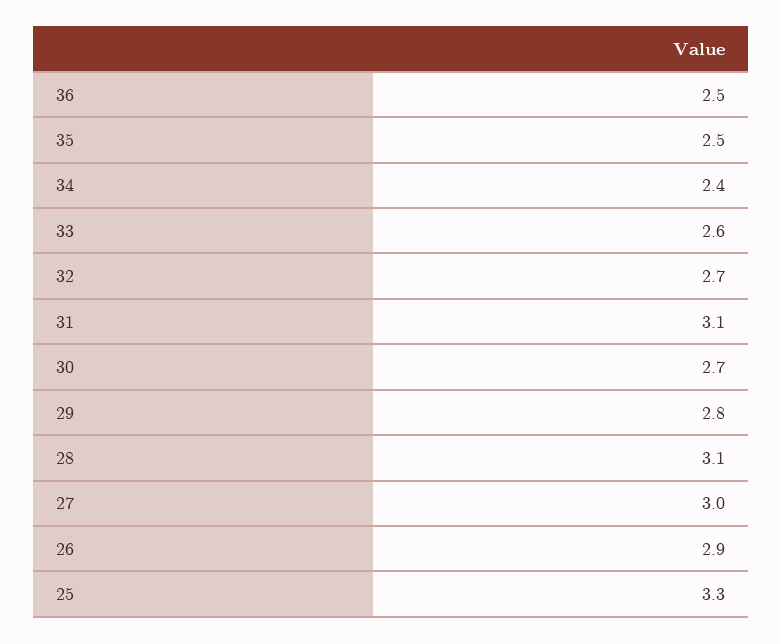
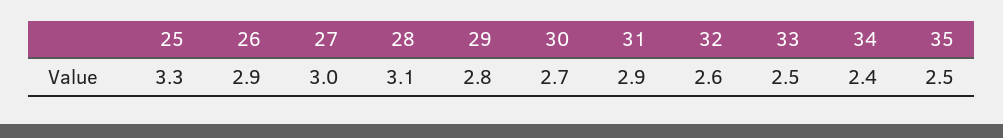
36: 2.5 -> none
33: 2.6 -> 2.5
32: 2.7 -> 2.6
31: 3.1 -> 2.9

